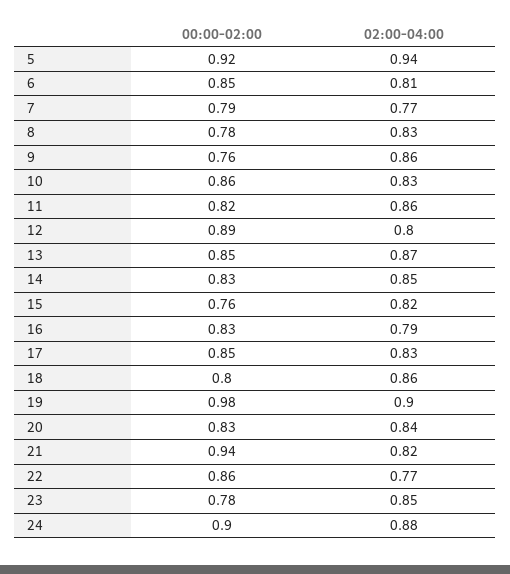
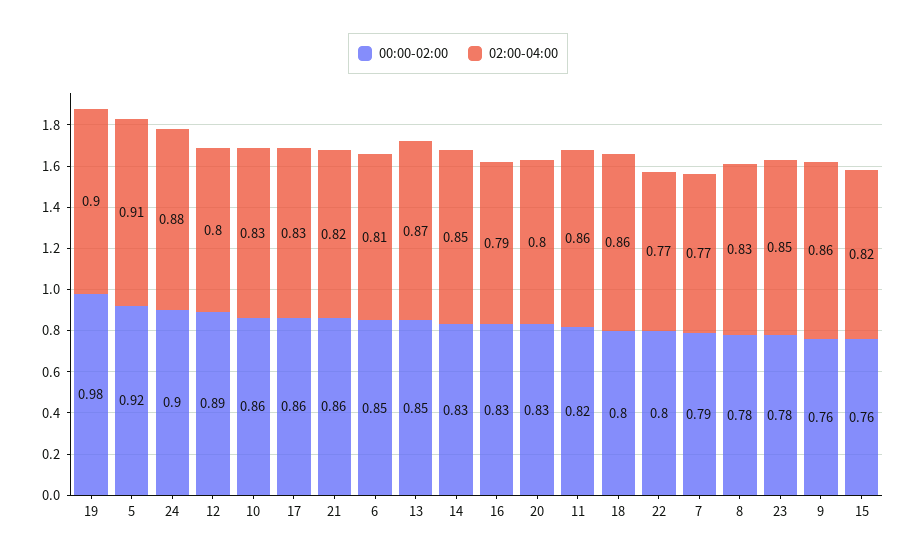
02:00-04:00, 5: 0.94 -> 0.91
00:00-02:00, 17: 0.85 -> 0.86
02:00-04:00, 20: 0.84 -> 0.8
00:00-02:00, 21: 0.94 -> 0.86
00:00-02:00, 22: 0.86 -> 0.8

